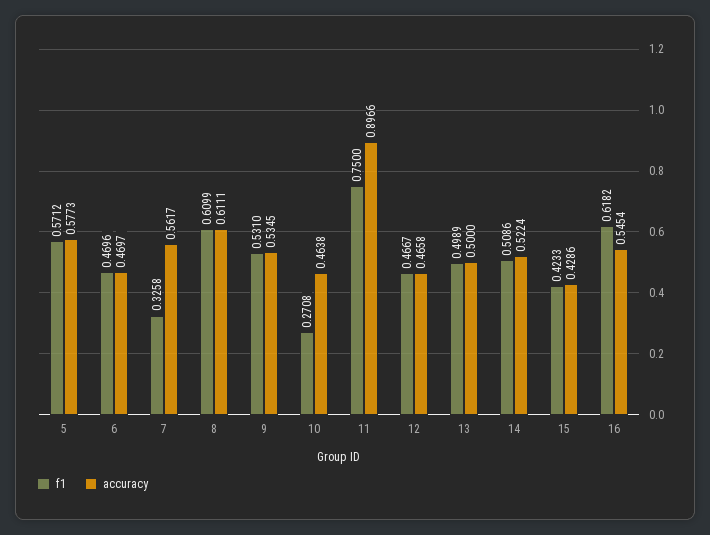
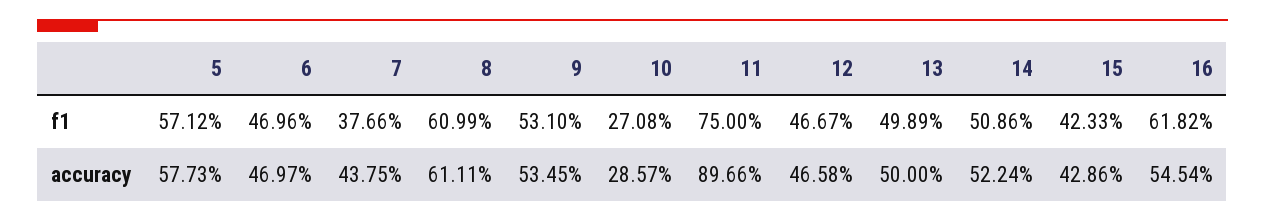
f1, 7: 0.3258 -> 0.3766
accuracy, 7: 0.5617 -> 0.4375
accuracy, 10: 0.4638 -> 0.2857

